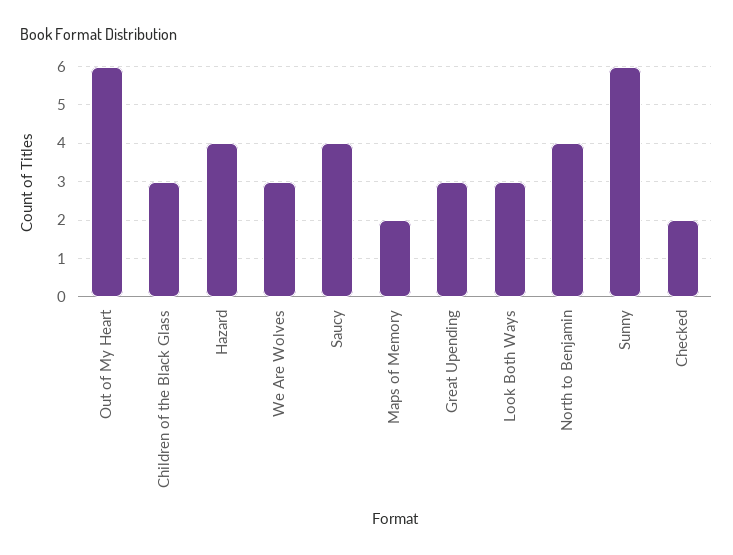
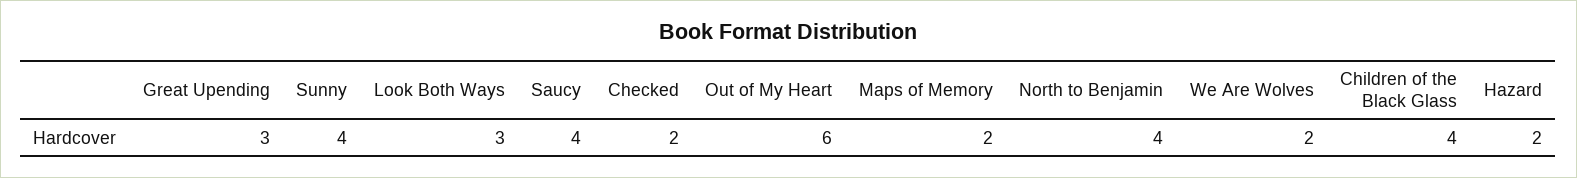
Children of the Black Glass: 3 -> 4
Hazard: 4 -> 2
We Are Wolves: 3 -> 2
Sunny: 6 -> 4

